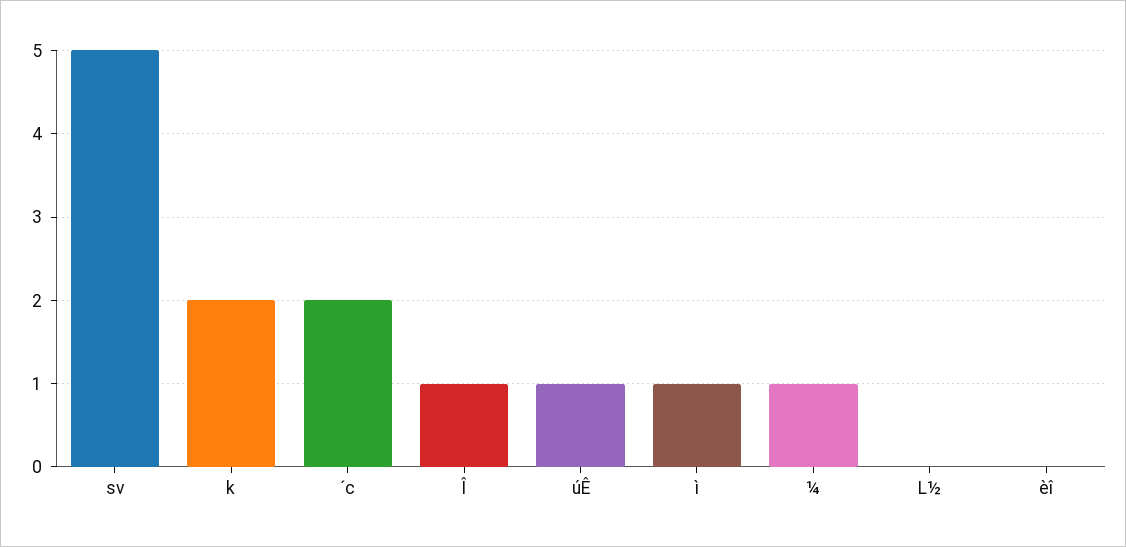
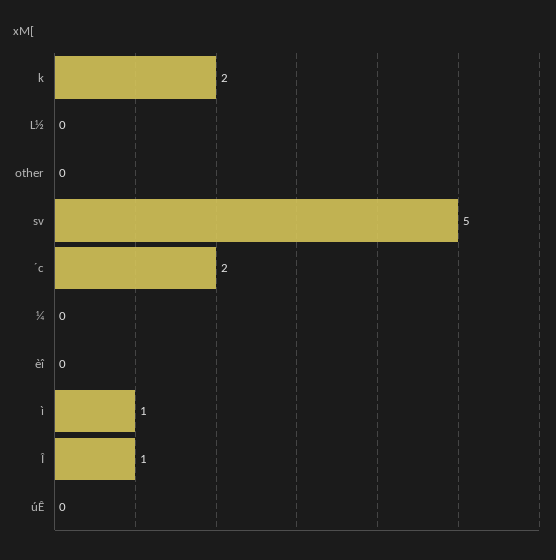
úÊ: 1 -> 0
¼: 1 -> 0
other: none -> 0

